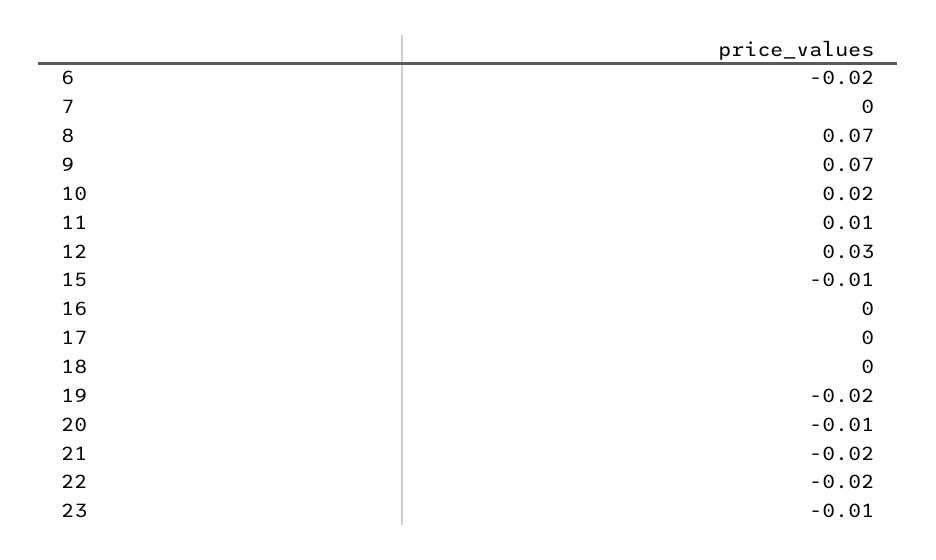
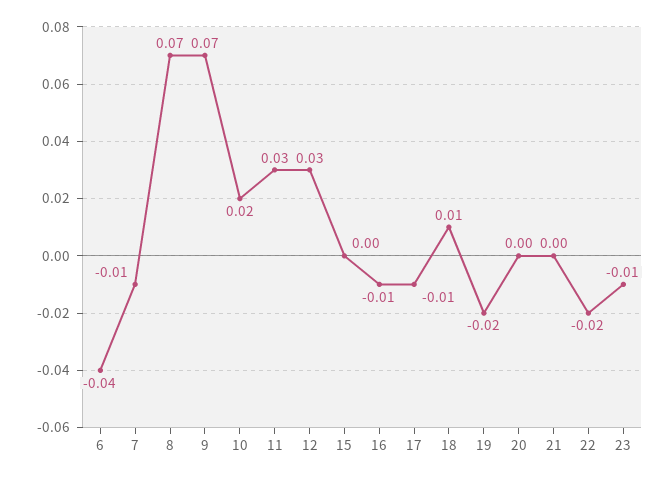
6: -0.02 -> -0.04
7: 0 -> -0.01
11: 0.01 -> 0.03
15: -0.01 -> 0
16: 0 -> -0.01
17: 0 -> -0.01
18: 0 -> 0.01
20: -0.01 -> 0
21: -0.02 -> 0

